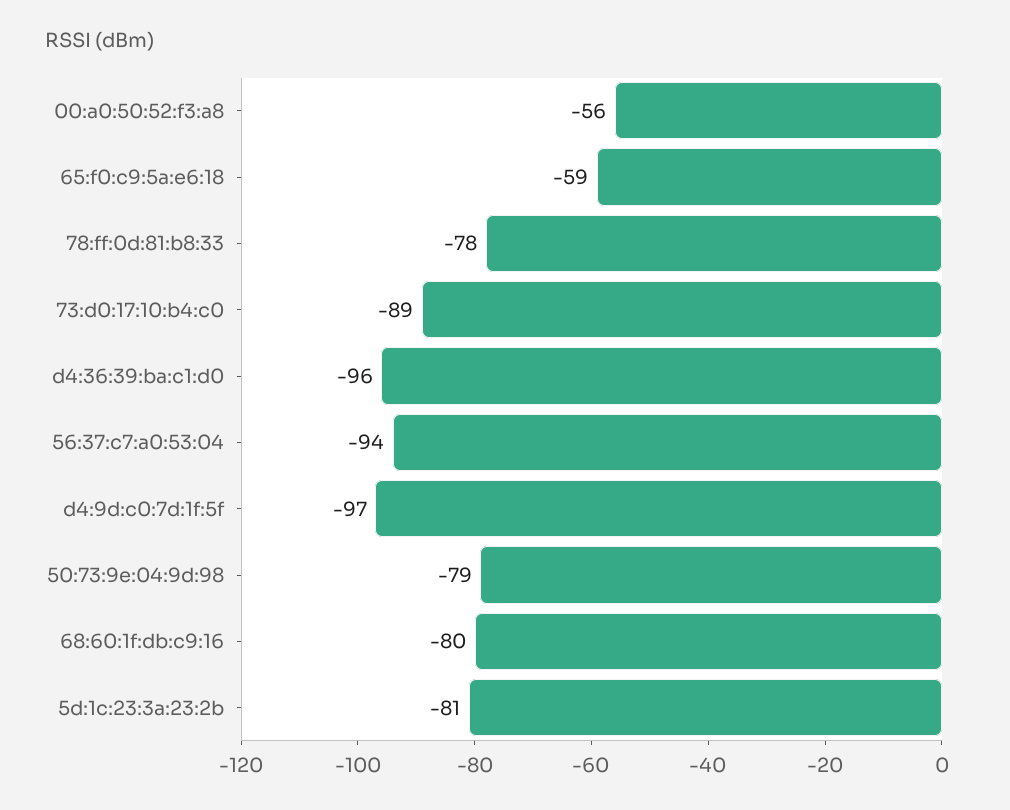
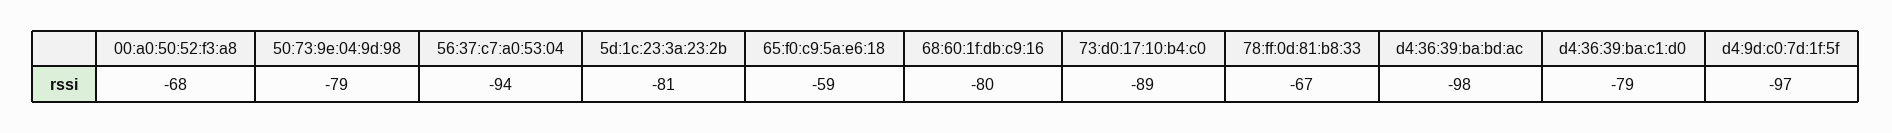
00:a0:50:52:f3:a8: -56 -> -68
78:ff:0d:81:b8:33: -78 -> -67
d4:36:39:ba:c1:d0: -96 -> -79
d4:36:39:ba:bd:ac: none -> -98

